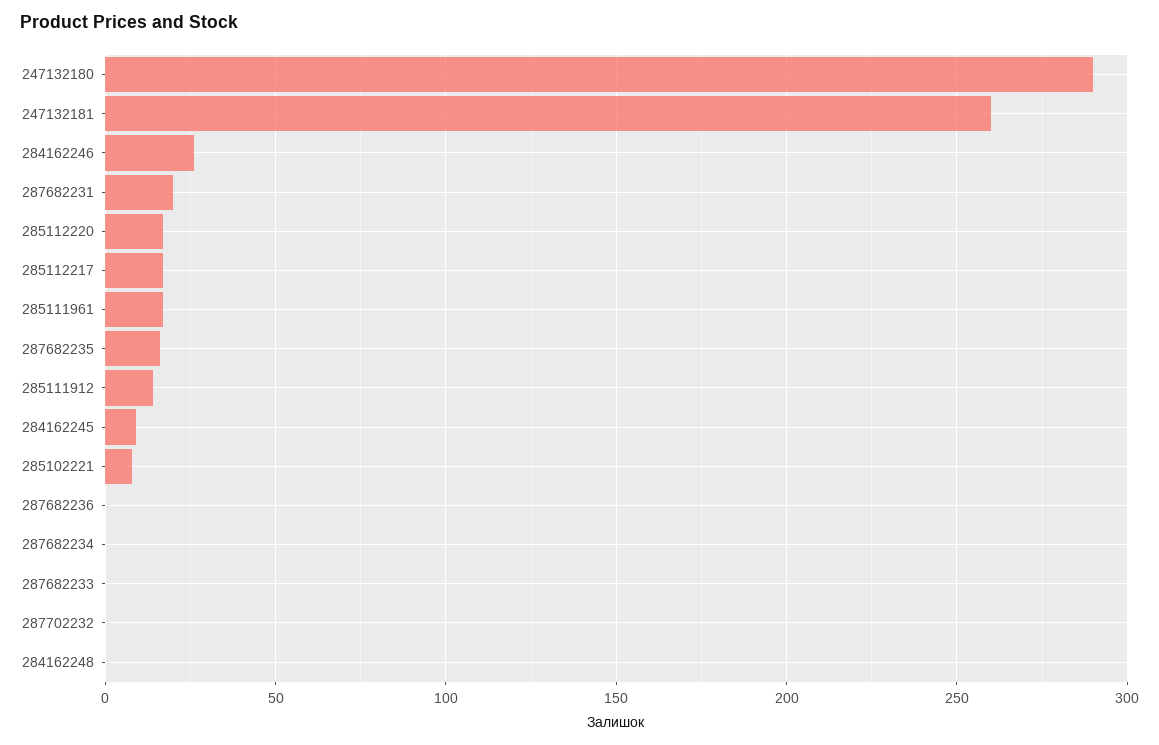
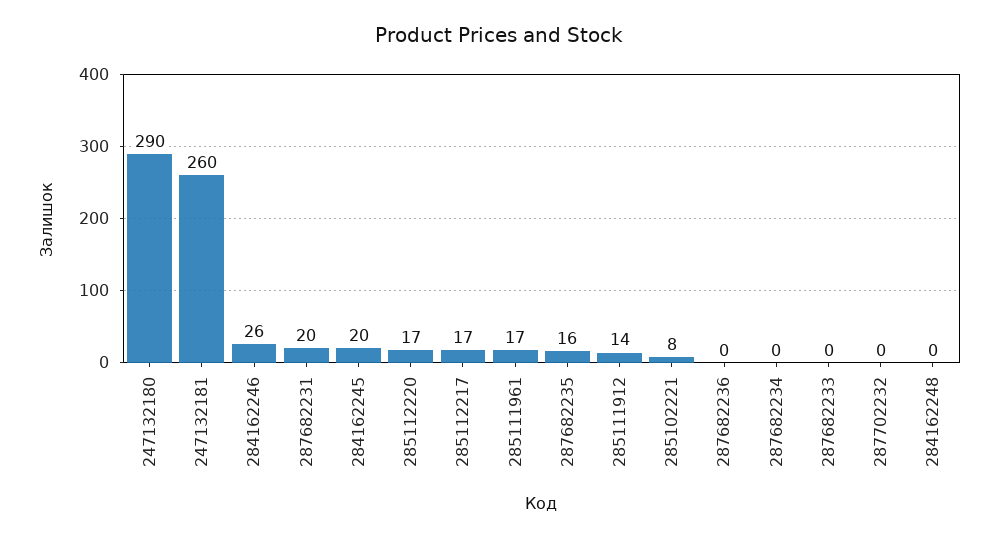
284162245: 10 -> 20

